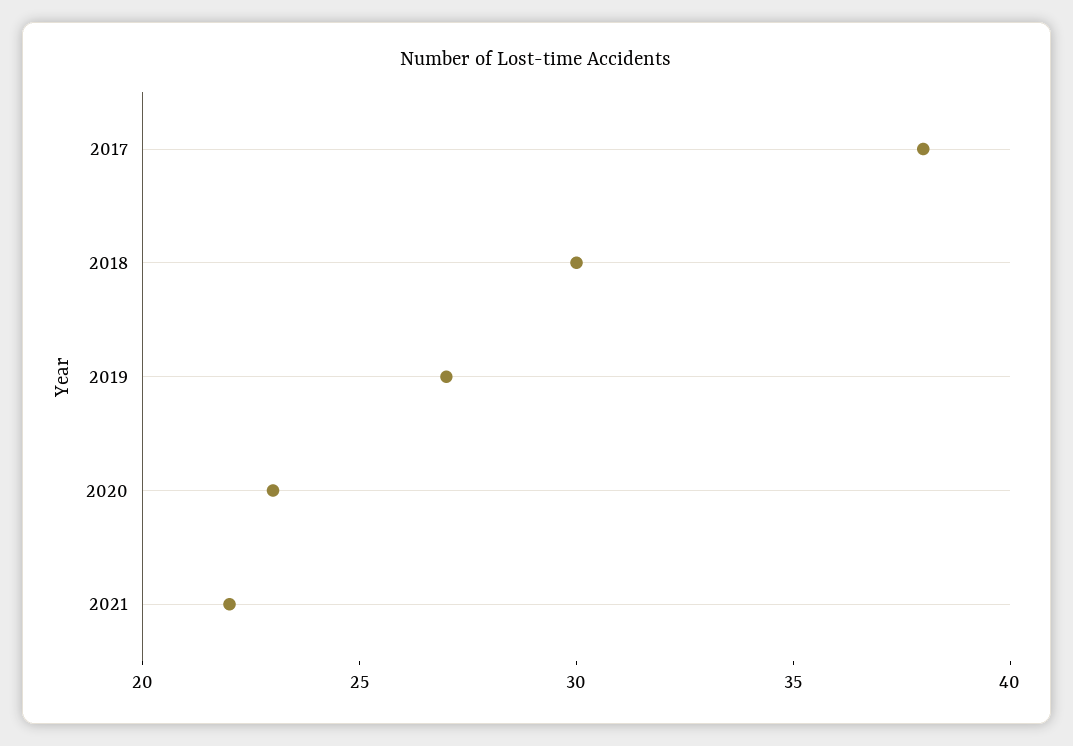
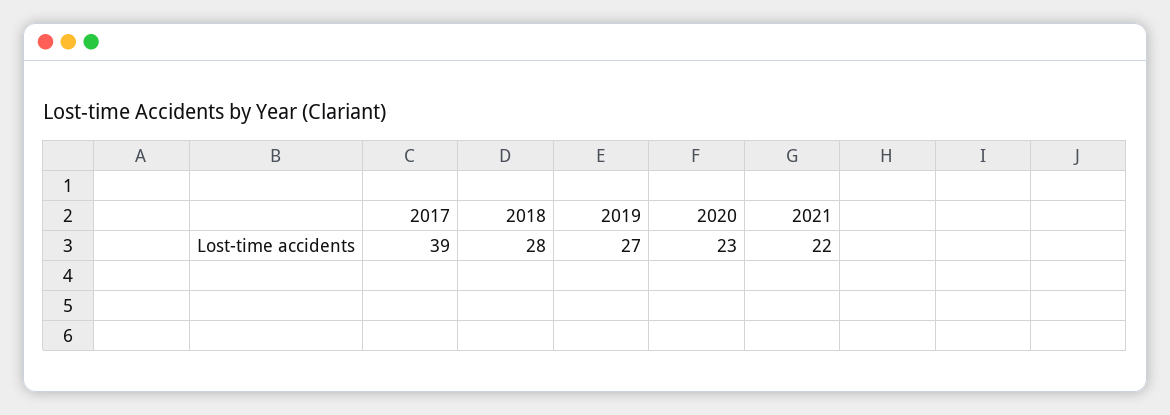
2017: 38 -> 39
2018: 30 -> 28

